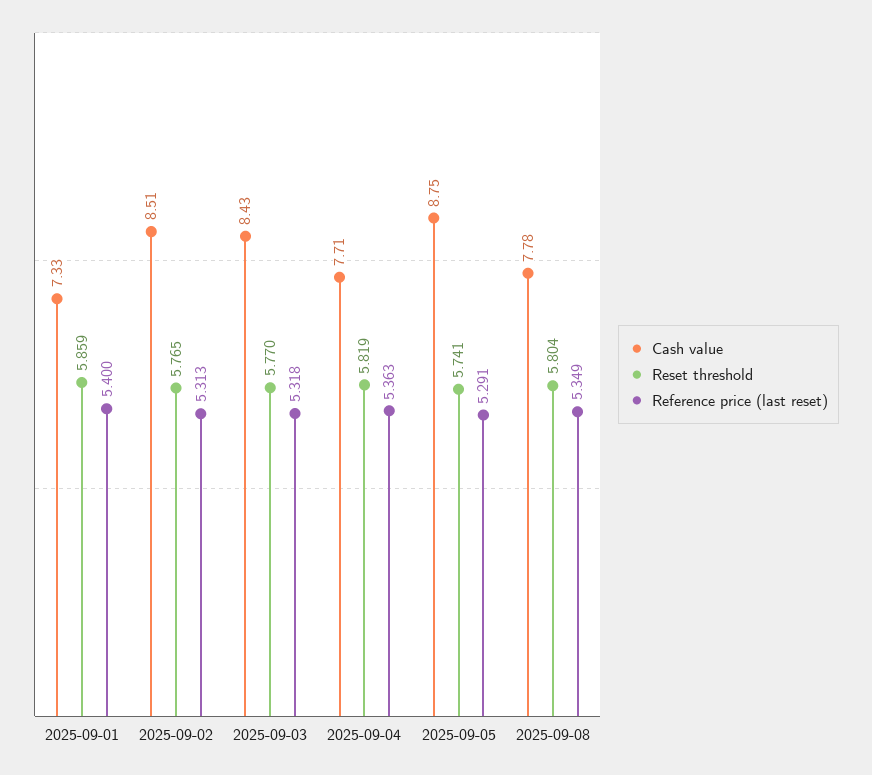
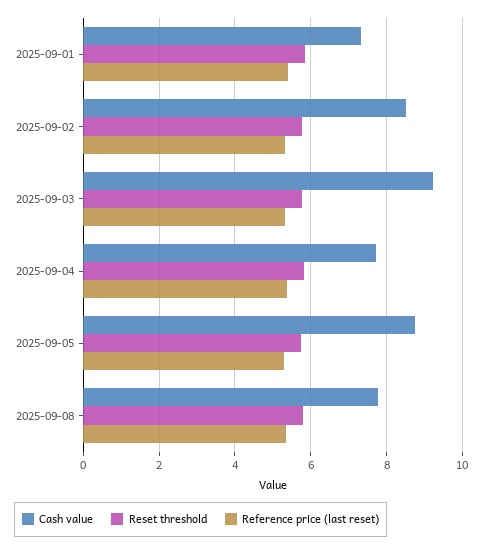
Cash value, 2025-09-03: 8.43 -> 9.2

